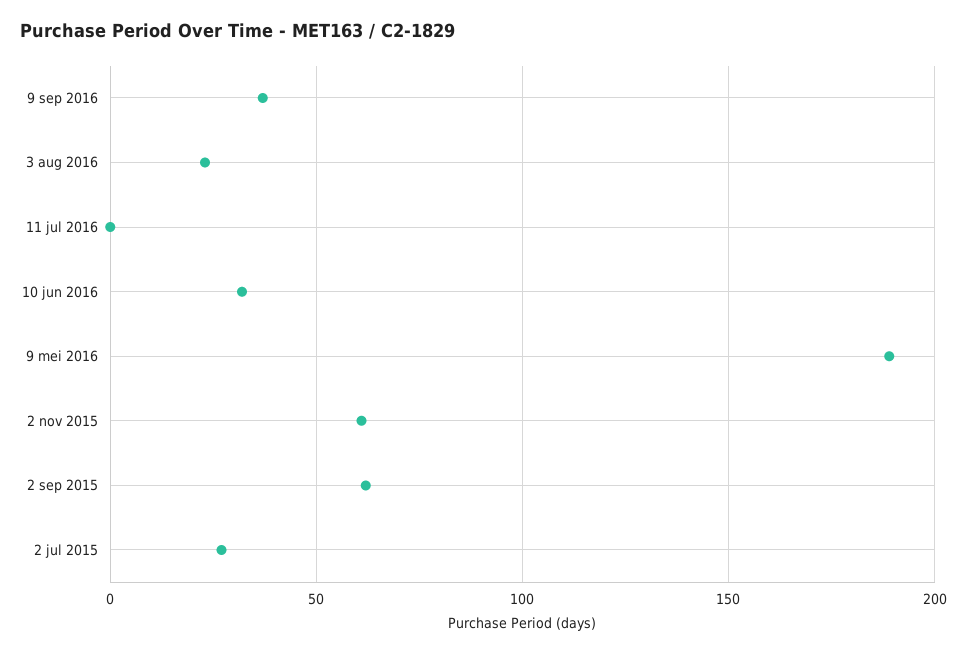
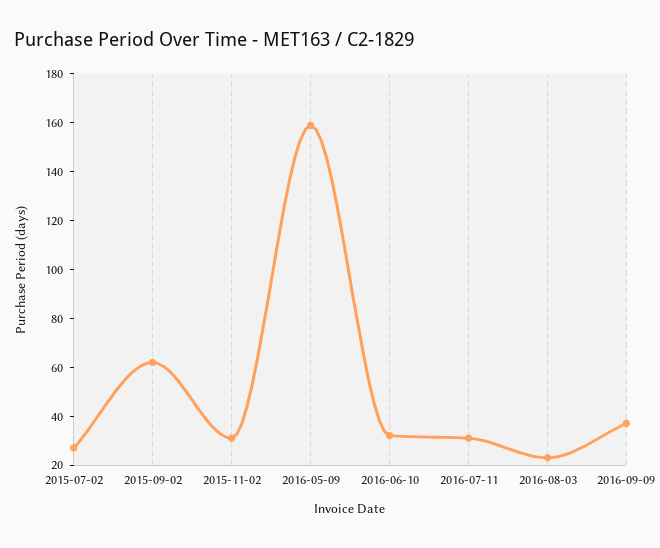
11 jul 2016: 0 -> 30
9 mei 2016: 190 -> 160
2 nov 2015: 60 -> 30

